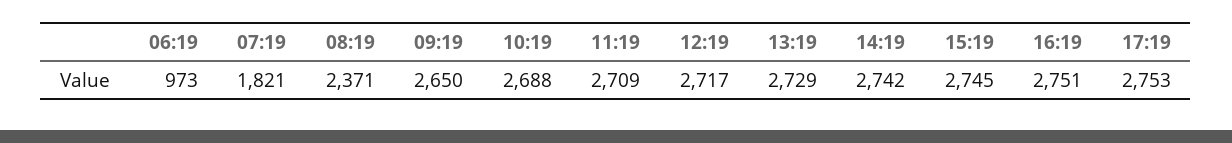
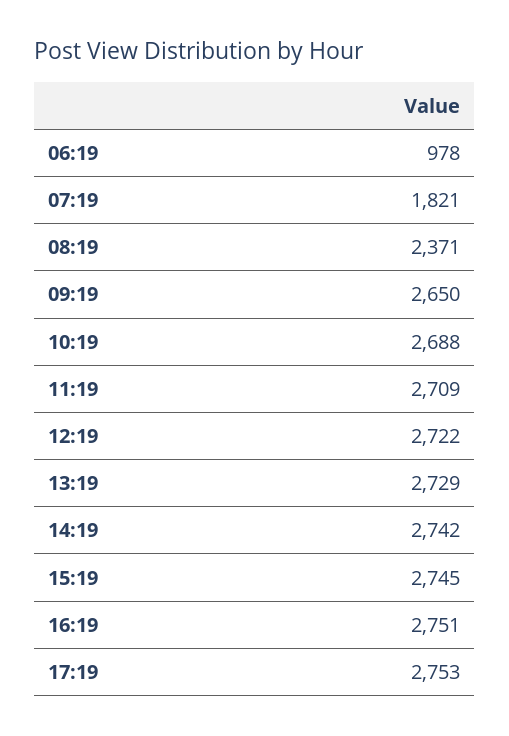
06:19: 973 -> 978
12:19: 2717 -> 2722

